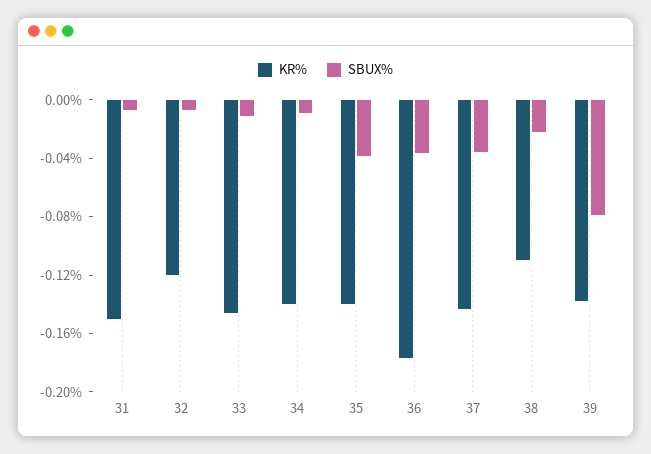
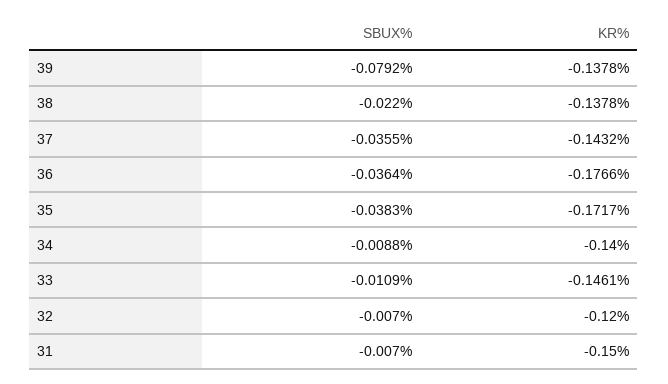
KR%, 35: -0.14 -> -0.1717
KR%, 38: -0.11 -> -0.1378

